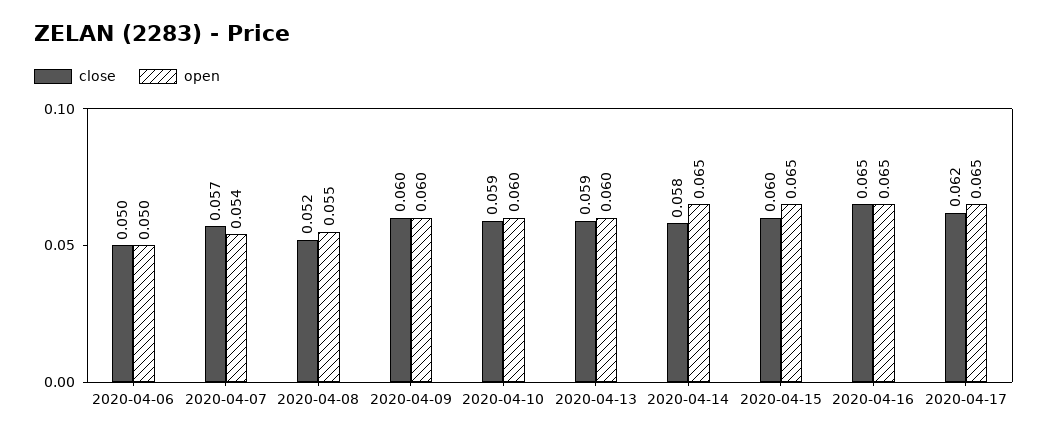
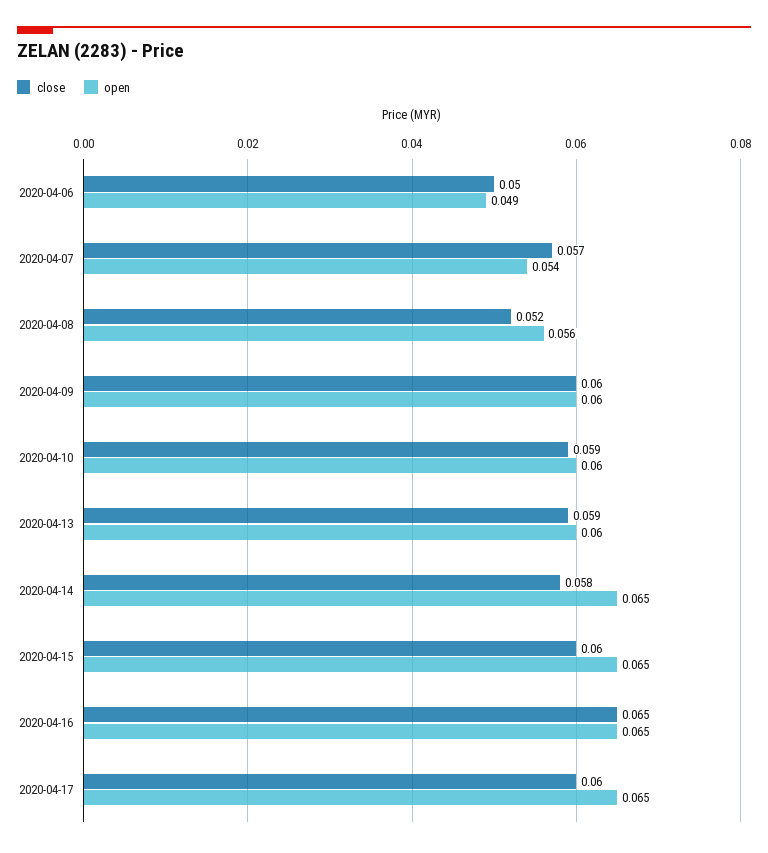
open, 2020-04-06: 0.05 -> 0.049
open, 2020-04-08: 0.055 -> 0.056
close, 2020-04-17: 0.062 -> 0.06

